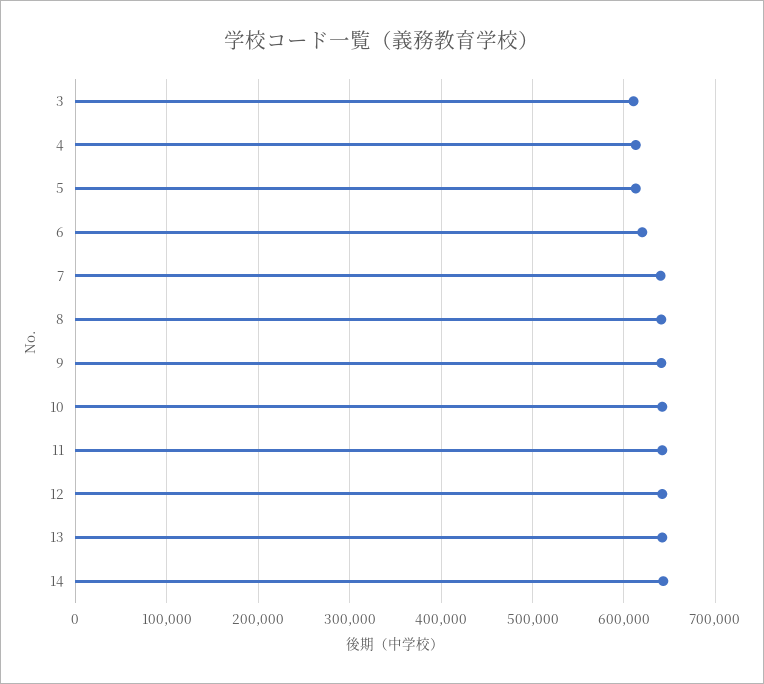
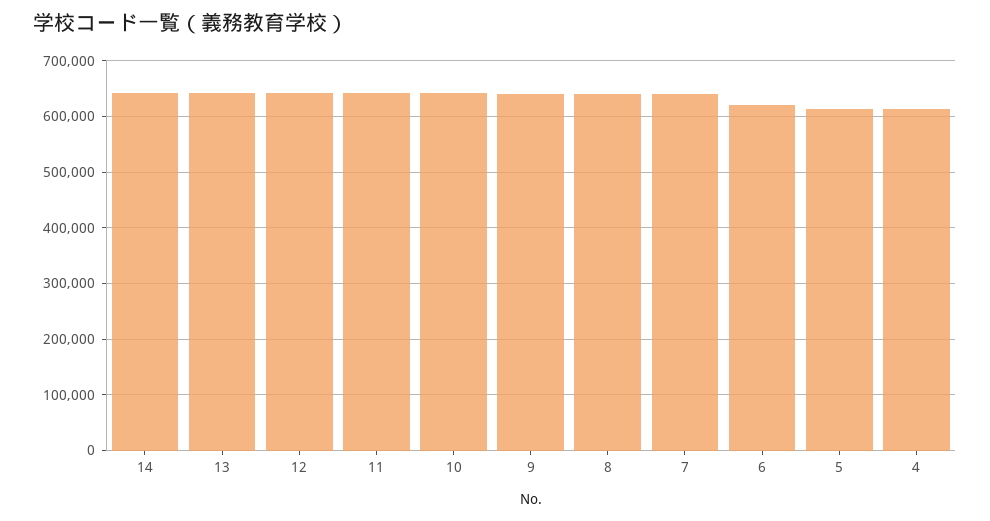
3: 610000 -> none

